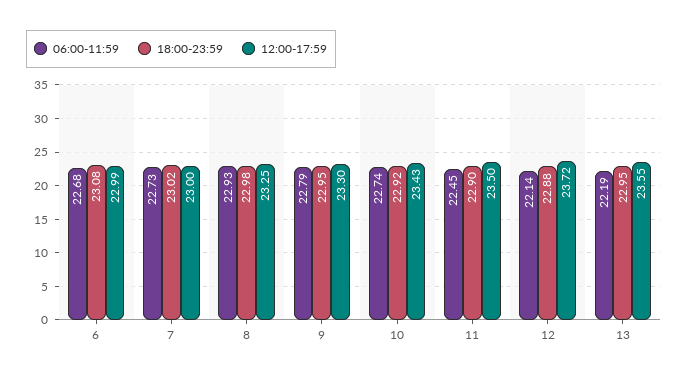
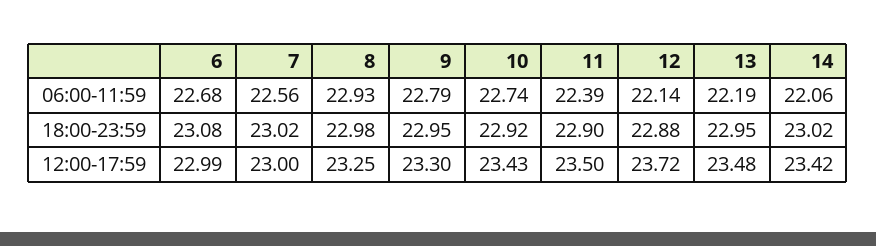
06:00-11:59, 7: 22.73 -> 22.56
06:00-11:59, 11: 22.45 -> 22.39
12:00-17:59, 13: 23.55 -> 23.48
06:00-11:59, 14: none -> 22.06
18:00-23:59, 14: none -> 23.02
12:00-17:59, 14: none -> 23.42

